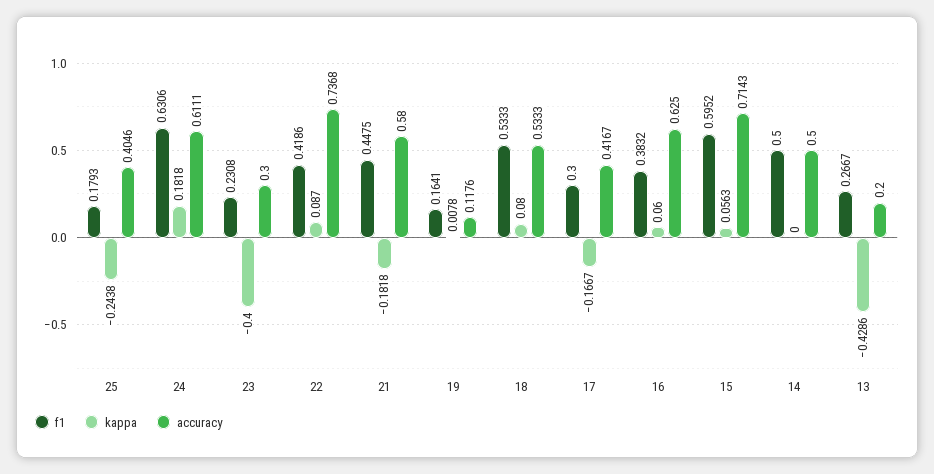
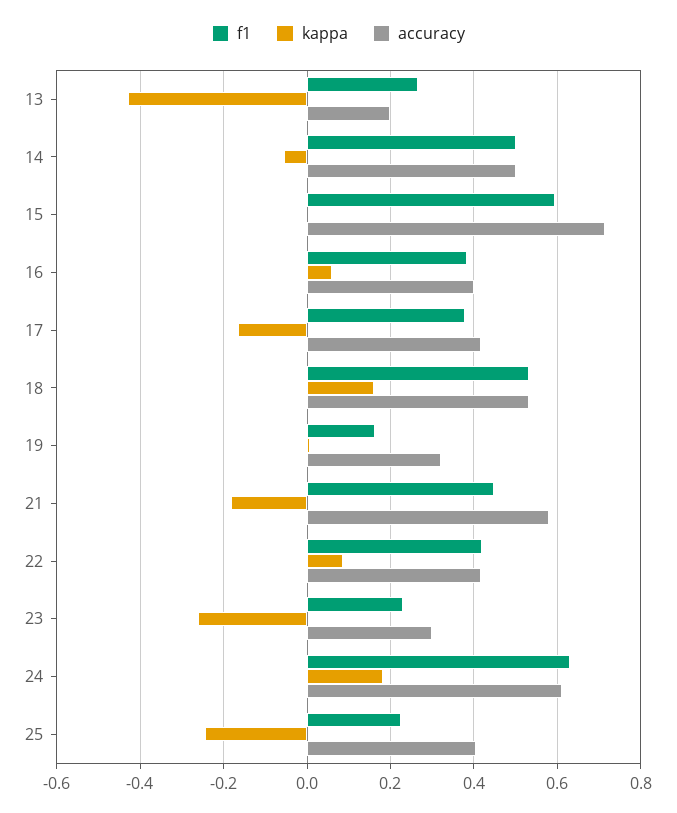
f1, 25: 0.1793 -> 0.22
kappa, 23: -0.4 -> -0.26
accuracy, 22: 0.7368 -> 0.42
accuracy, 19: 0.1176 -> 0.32
kappa, 18: 0.08 -> 0.16
f1, 17: 0.3 -> 0.38
accuracy, 16: 0.625 -> 0.4
kappa, 15: 0.0563 -> 0
kappa, 14: 0 -> -0.06

